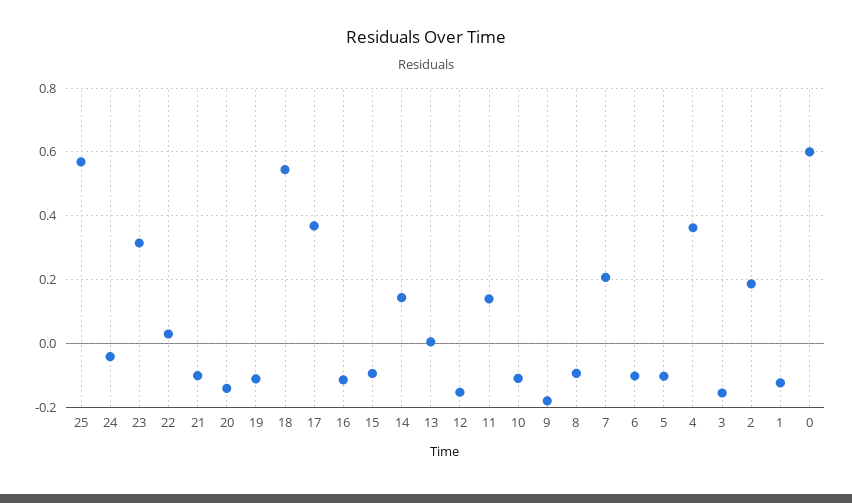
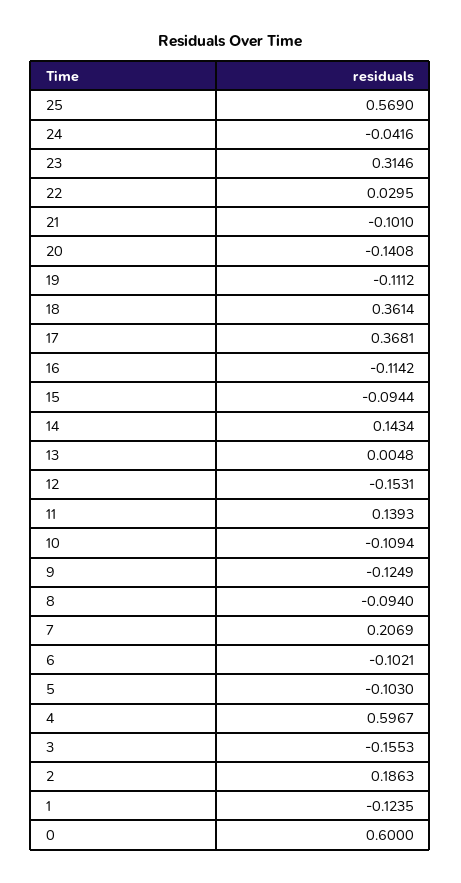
18: 0.54 -> 0.3614
9: -0.18 -> -0.1249
4: 0.36 -> 0.5967

